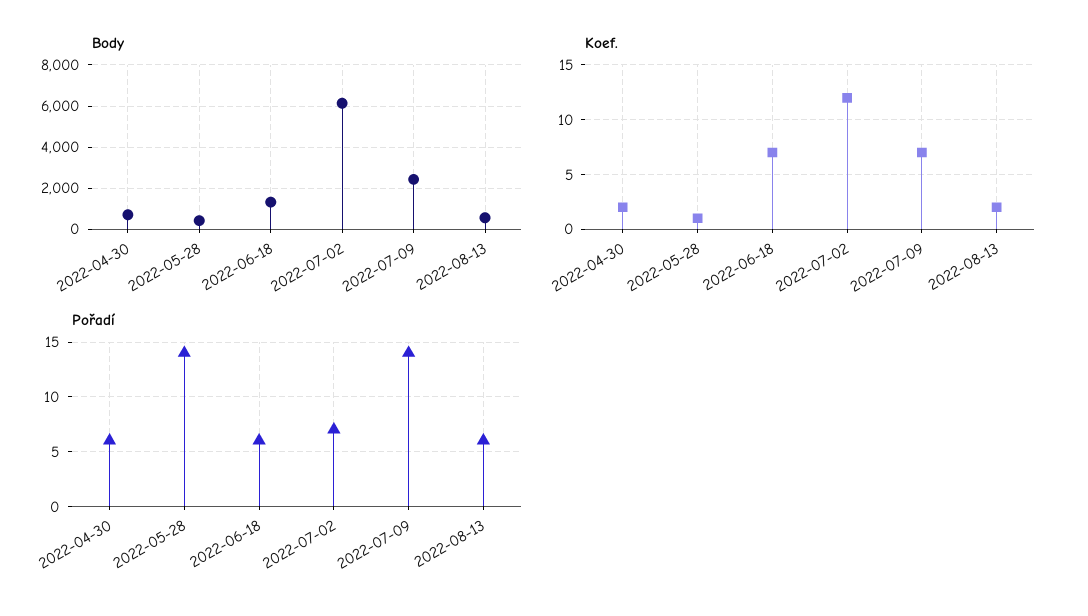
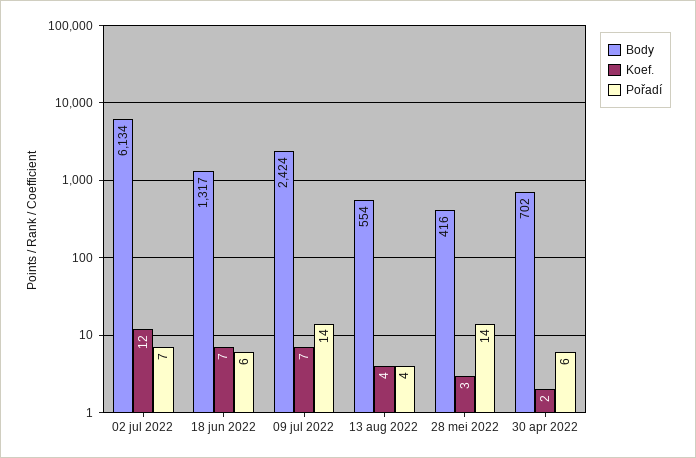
Koef., 2022-05-28: 1 -> 3
Koef., 2022-08-13: 2 -> 4
Pořadí, 2022-08-13: 6 -> 4

